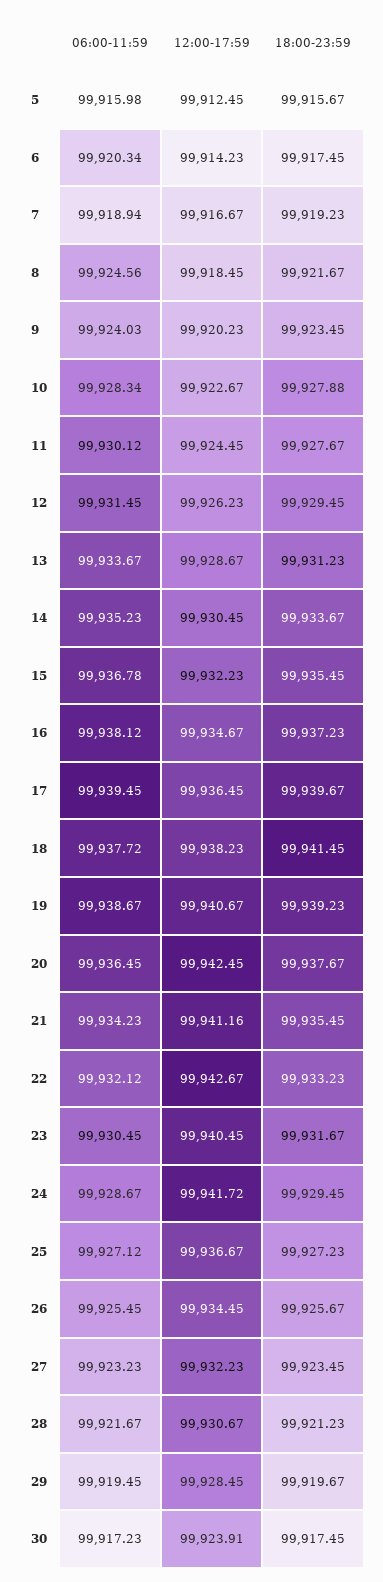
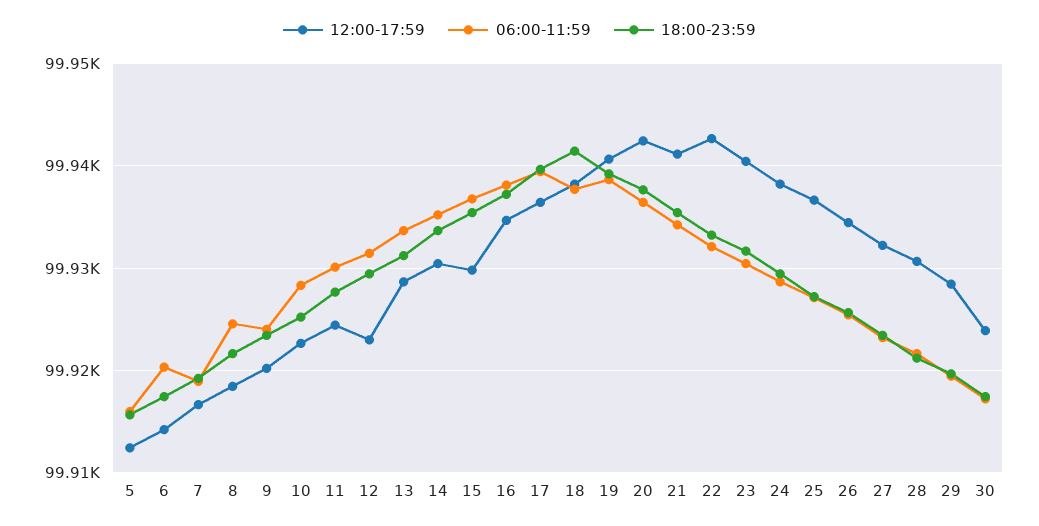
18:00-23:59, 10: 99927.88 -> 99925
12:00-17:59, 12: 99926.23 -> 99923
12:00-17:59, 15: 99932.23 -> 99930
12:00-17:59, 24: 99941.72 -> 99938

